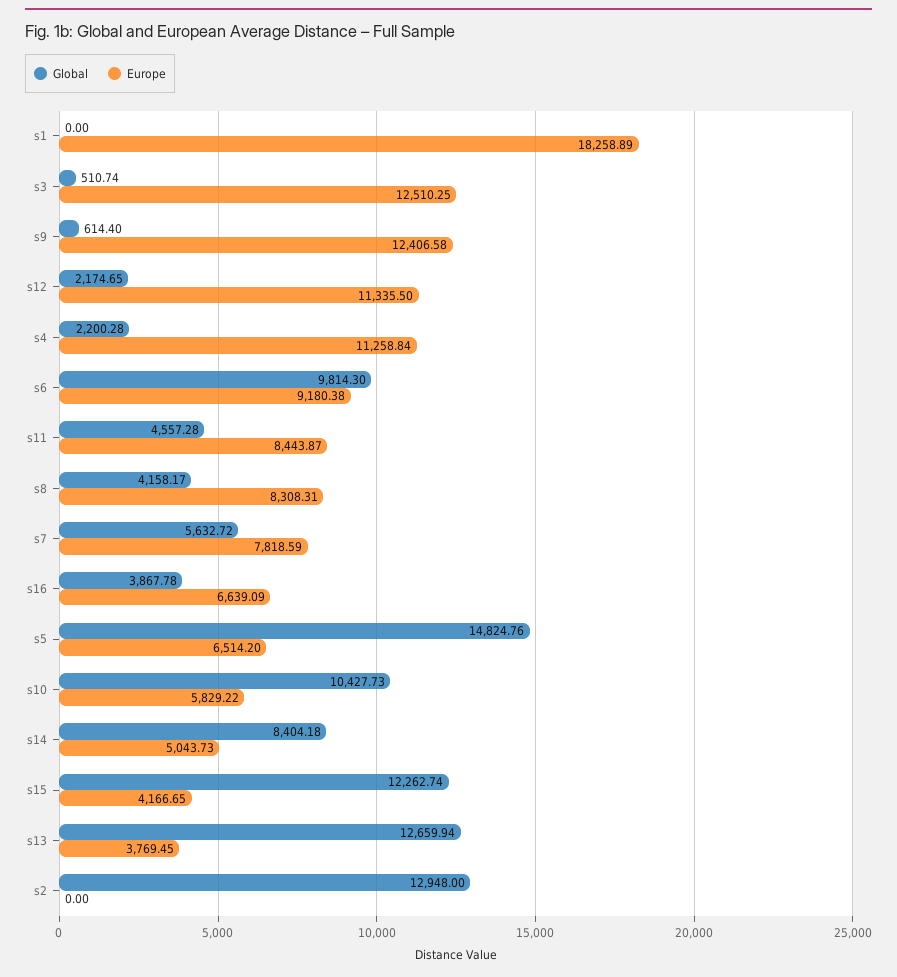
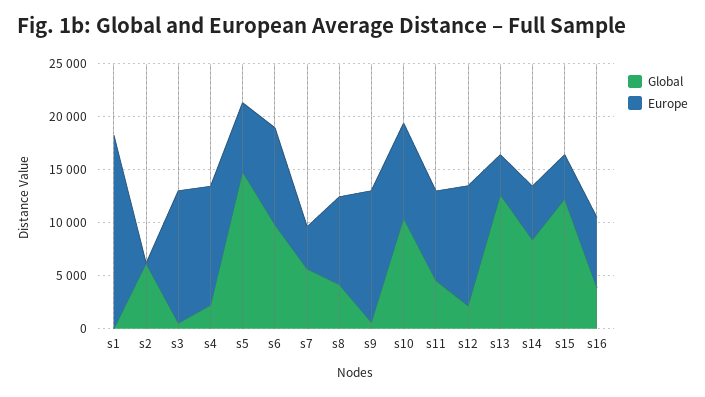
Europe, s7: 7818.59 -> 4000
Europe, s10: 5829.22 -> 9000
Global, s2: 12948 -> 6000

